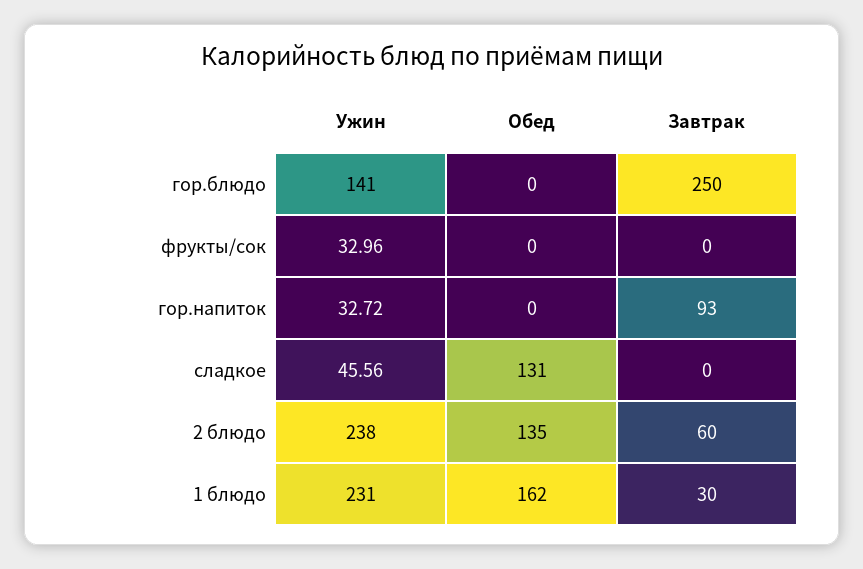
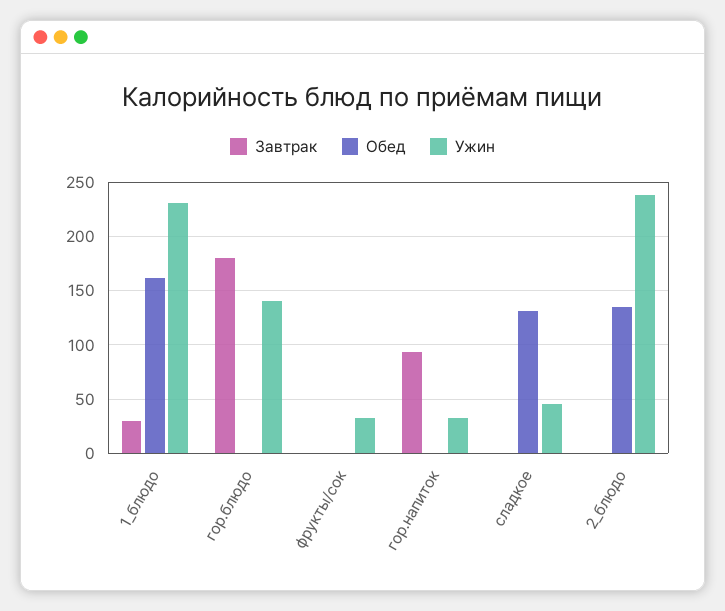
Завтрак, гор.блюдо: 250 -> 180
Завтрак, 2 блюдо: 60 -> 0

